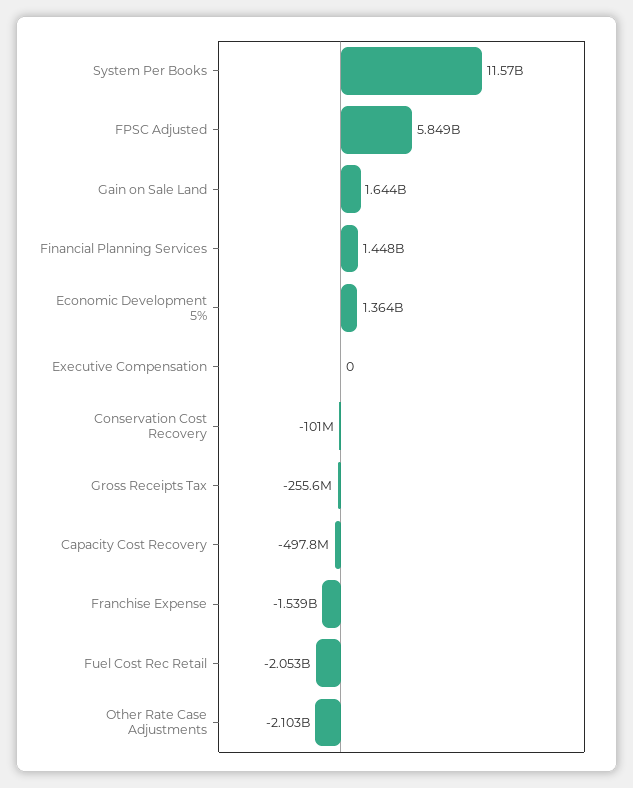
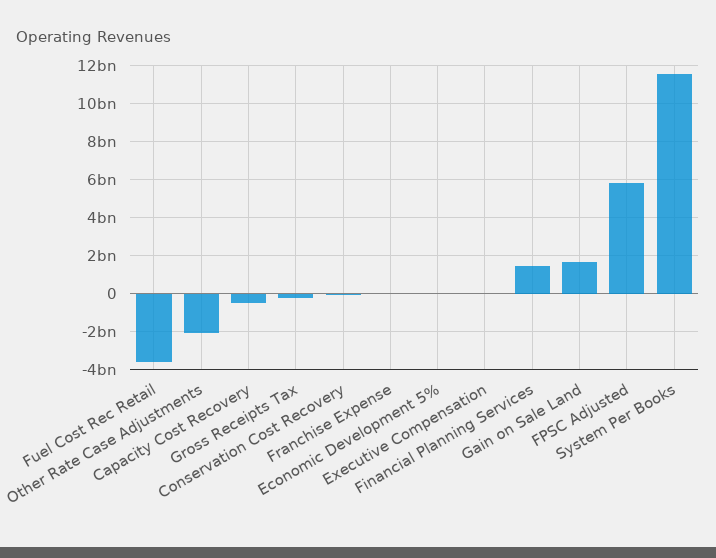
Economic Development 5%: 1364000000 -> 0
Franchise Expense: -1539000000 -> 0
Fuel Cost Rec Retail: -2053000000 -> -3500000000

